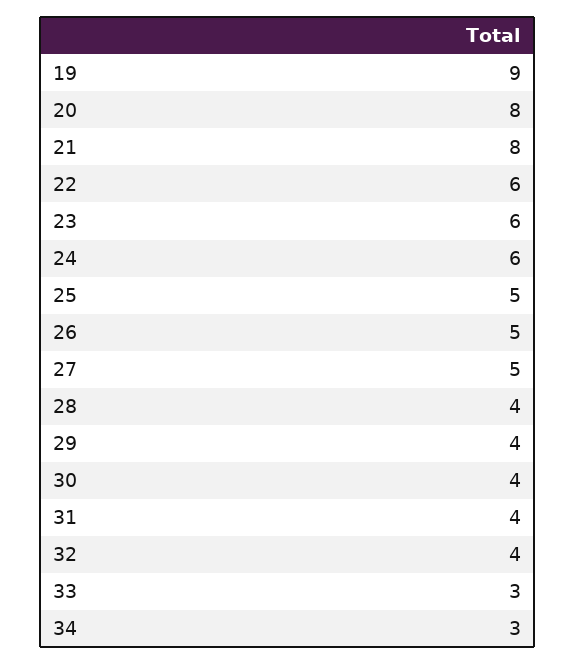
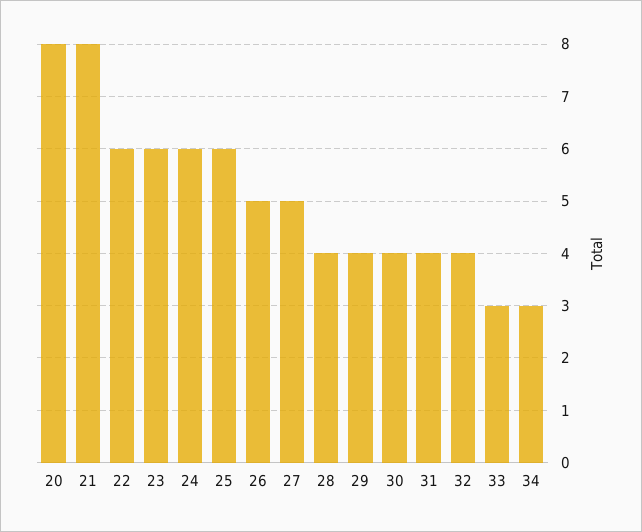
19: 9 -> none
25: 5 -> 6

